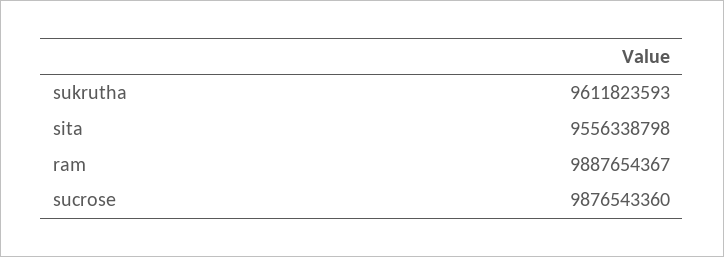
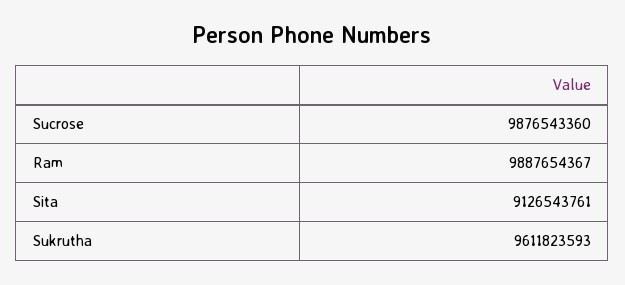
sita: 9556338798 -> 9126543761

